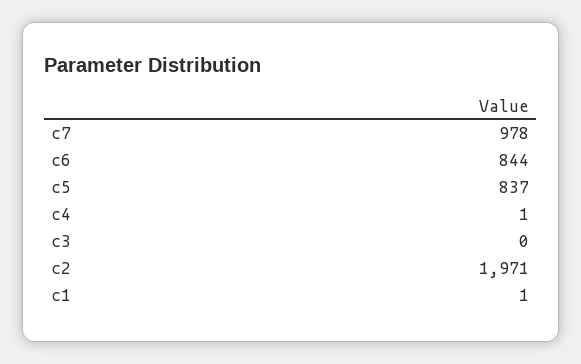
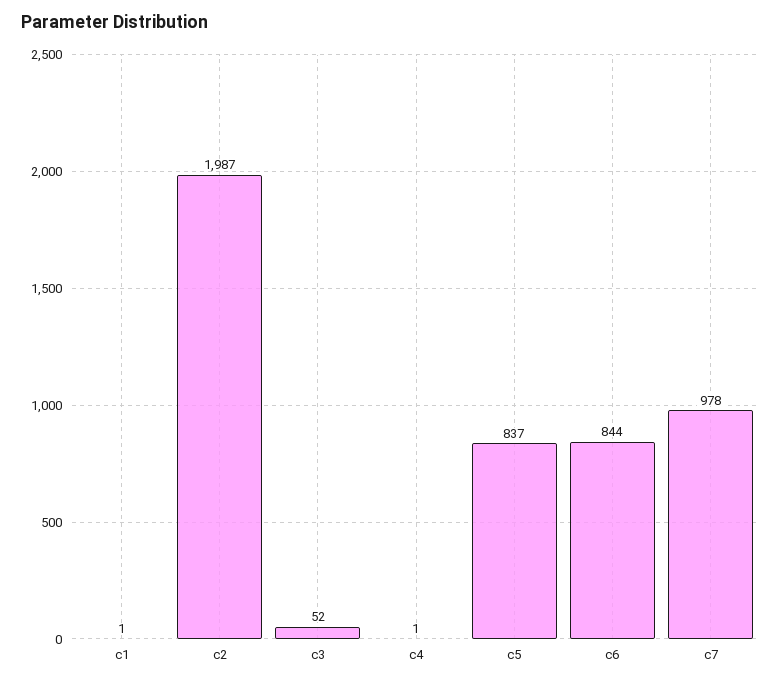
c3: 0 -> 52
c2: 1971 -> 1987

